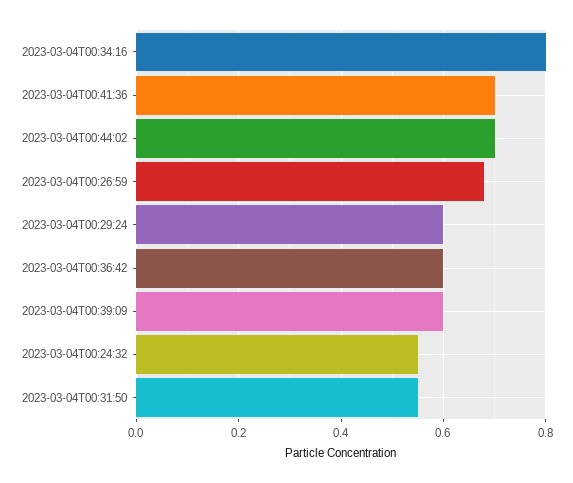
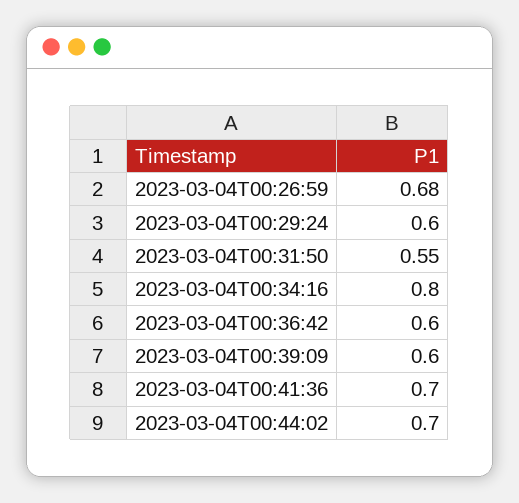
2023-03-04T00:24:32: 0.55 -> none

